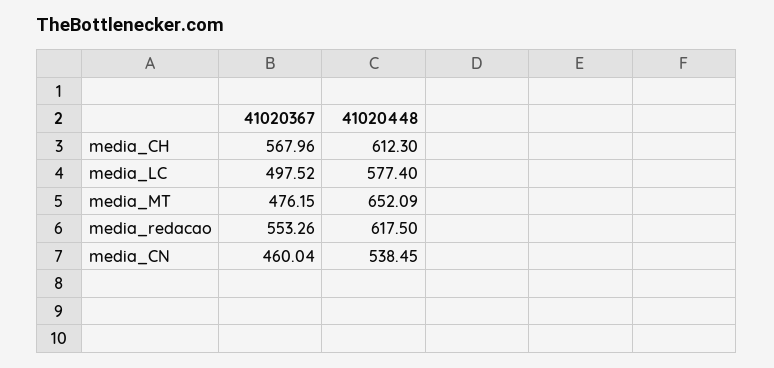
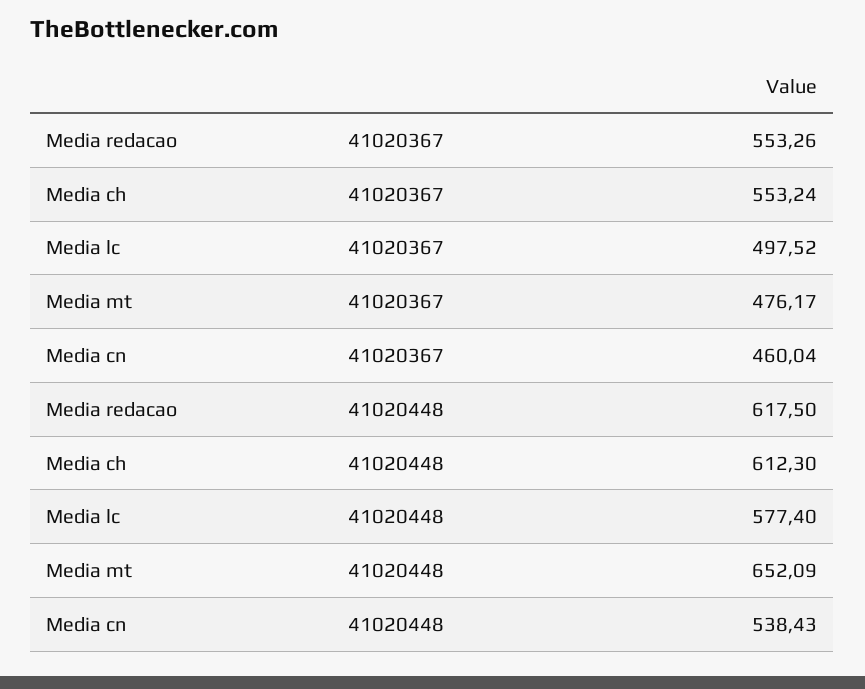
41020367, media_CH: 567.96 -> 553.24
41020367, media_MT: 476.15 -> 476.17
41020448, media_CN: 538.45 -> 538.43

